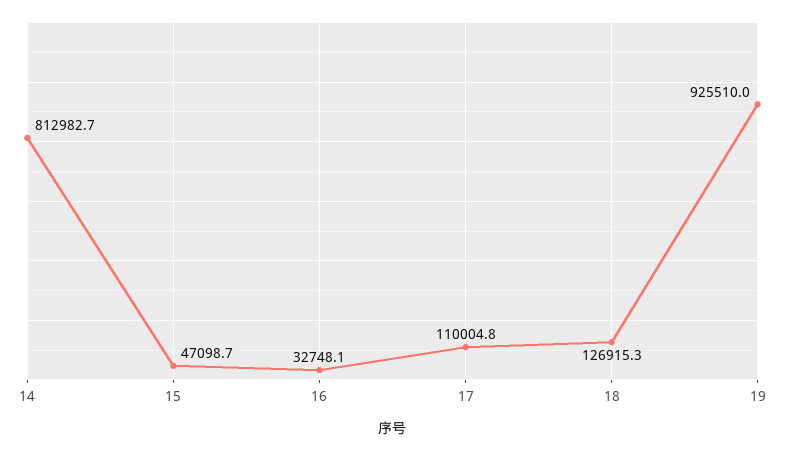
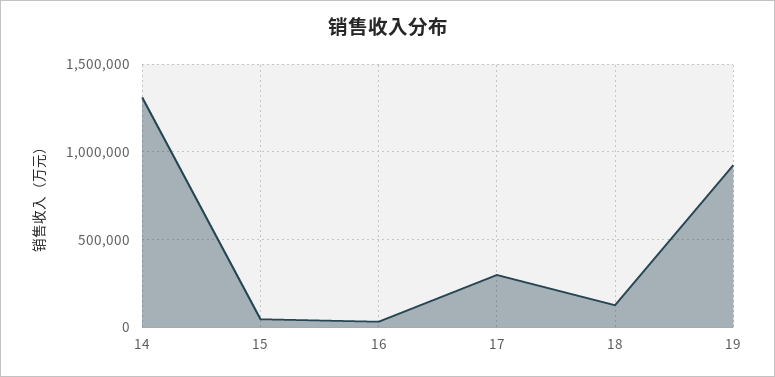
14: 812982.7 -> 1300000
17: 110004.8 -> 300000

